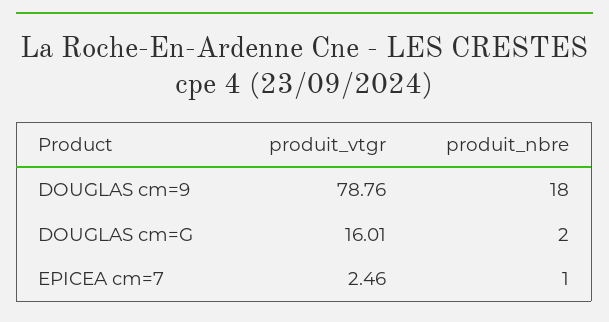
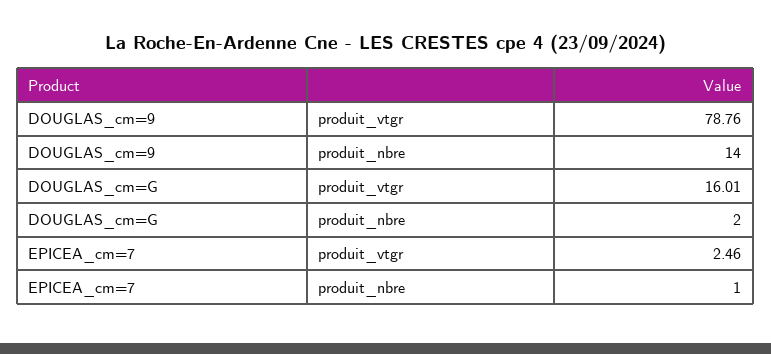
produit_nbre, DOUGLAS cm=9: 18 -> 14

